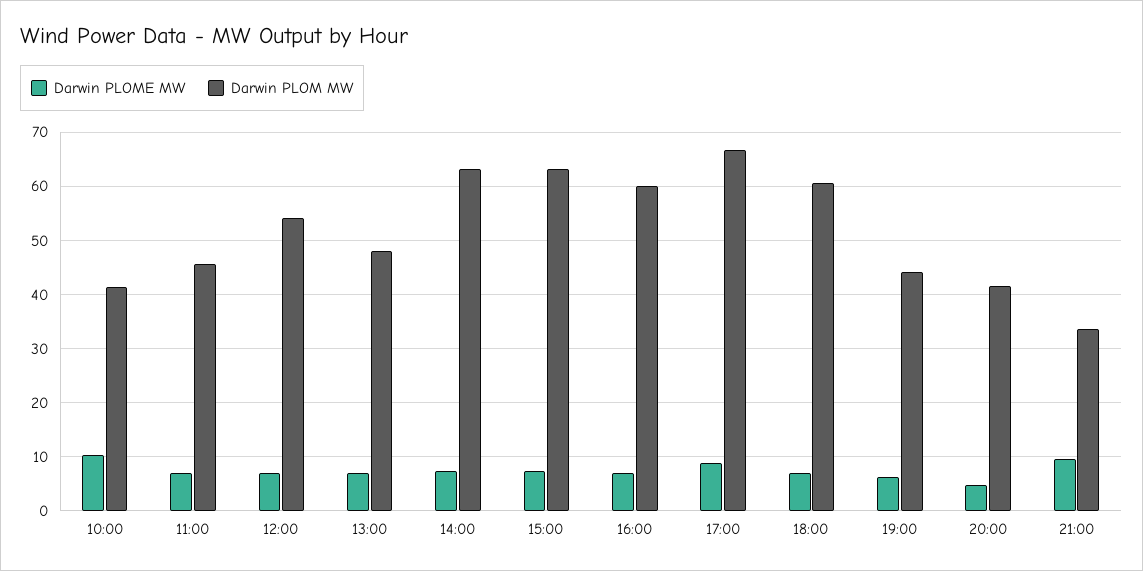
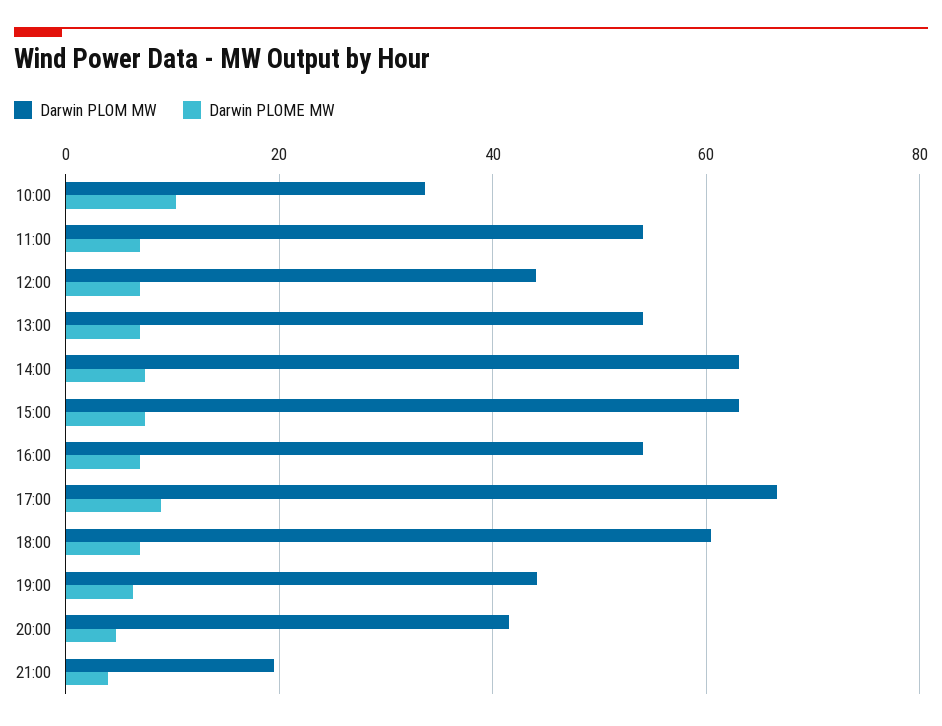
Darwin PLOM MW, 10:00: 42 -> 34
Darwin PLOM MW, 11:00: 46 -> 54
Darwin PLOM MW, 12:00: 54 -> 44
Darwin PLOM MW, 13:00: 48 -> 54
Darwin PLOM MW, 16:00: 60 -> 54
Darwin PLOME MW, 21:00: 10 -> 4
Darwin PLOM MW, 21:00: 34 -> 20

